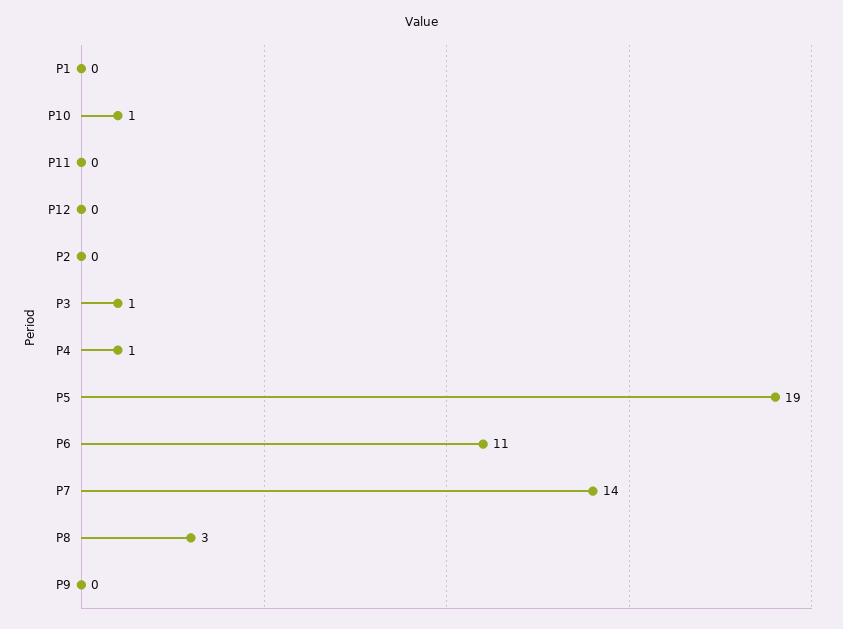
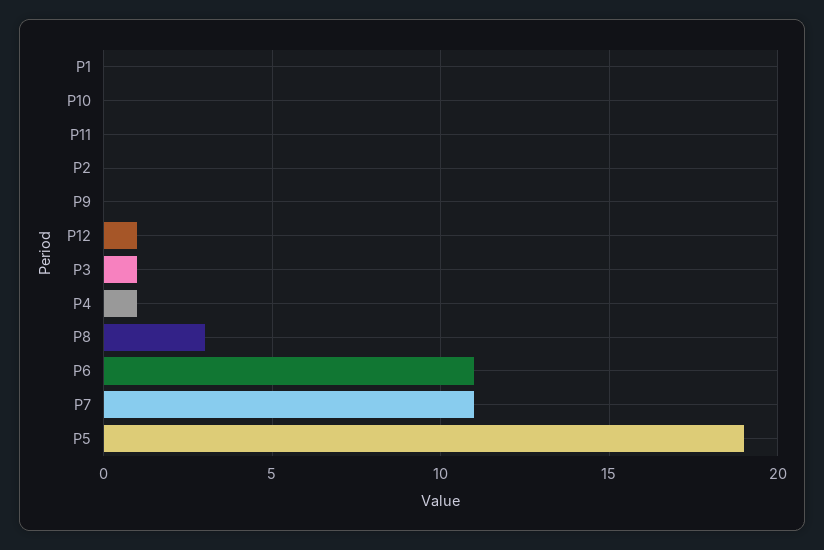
P10: 1 -> 0
P12: 0 -> 1
P7: 14 -> 11

